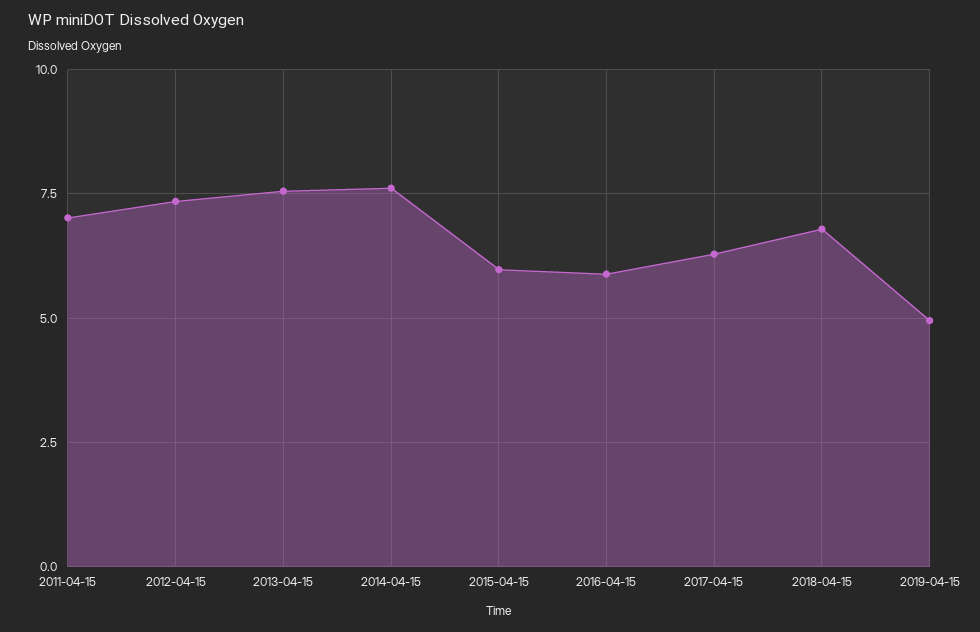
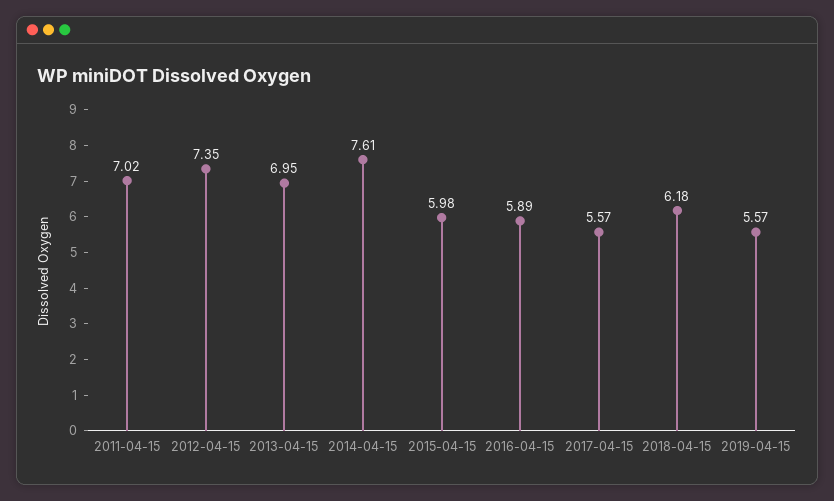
2013-04-15: 7.5 -> 6.95
2017-04-15: 6.25 -> 5.57
2018-04-15: 6.75 -> 6.18
2019-04-15: 5 -> 5.57

